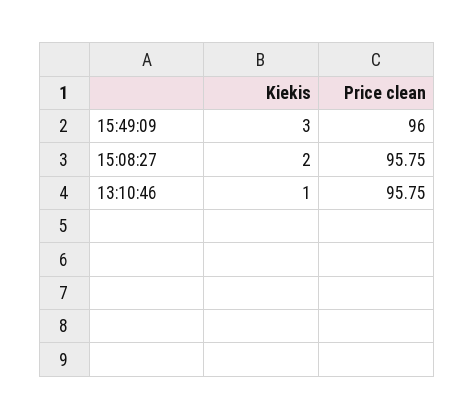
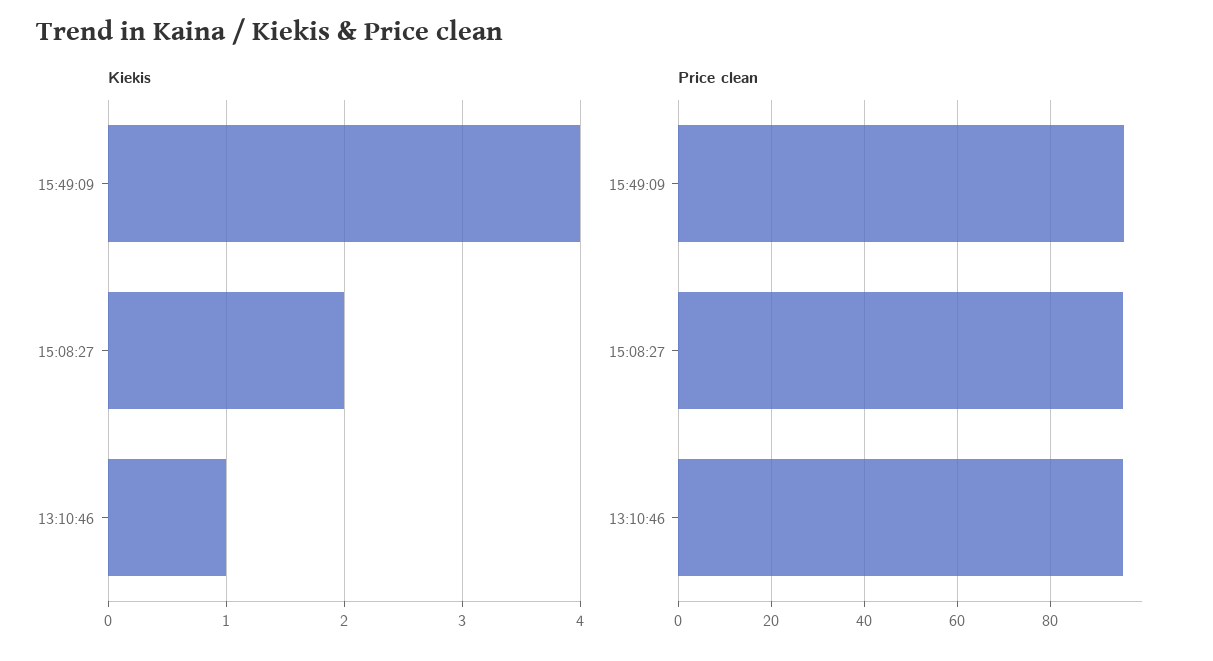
Kiekis, 15:49:09: 3 -> 4

